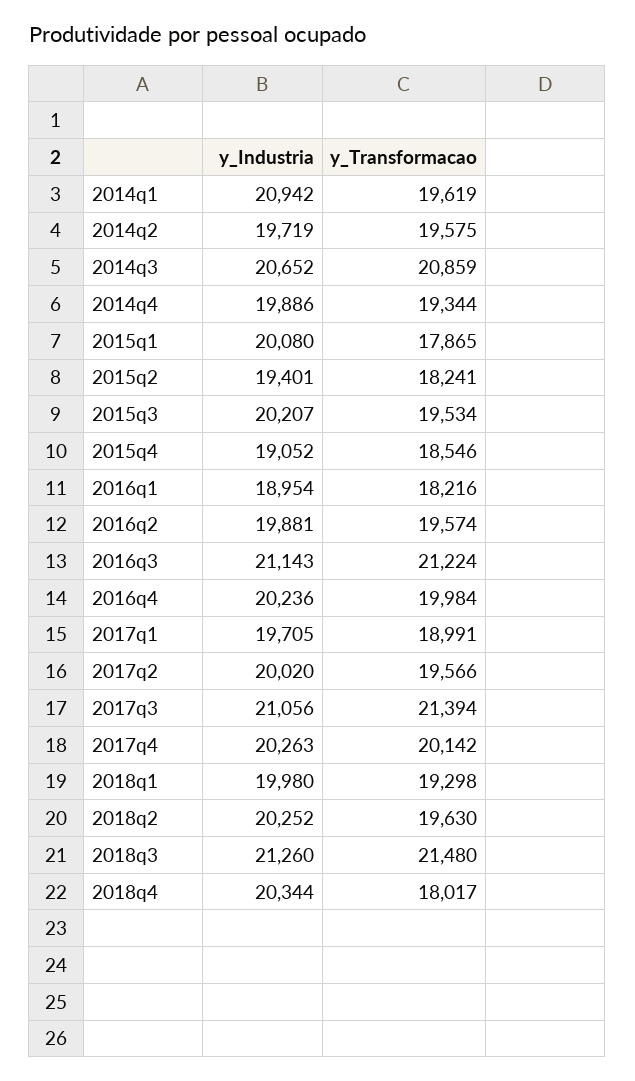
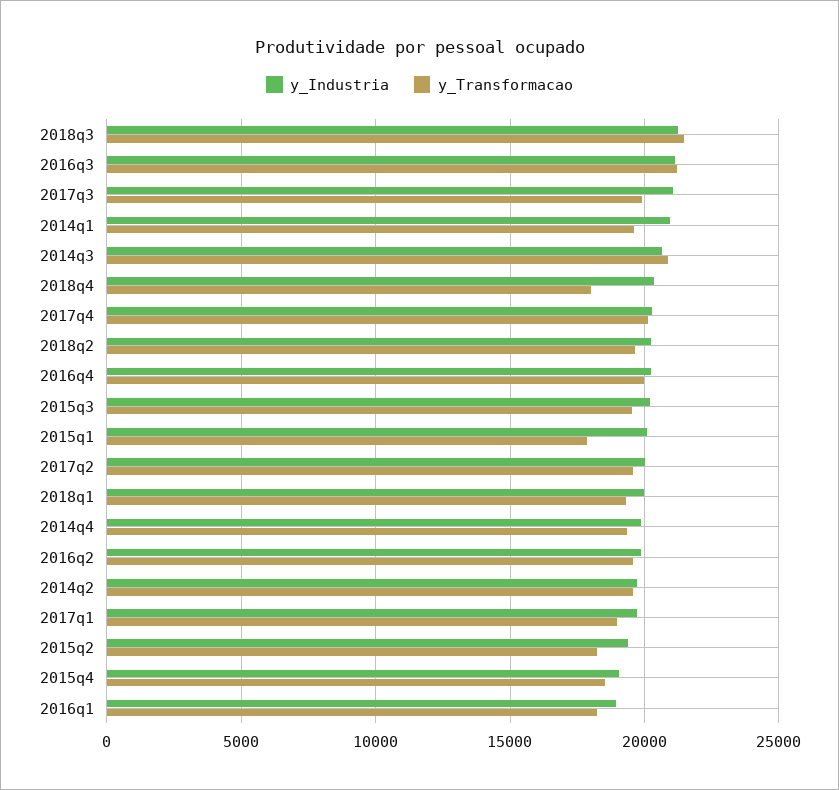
y_Transformacao, 2017q3: 21394 -> 20000

